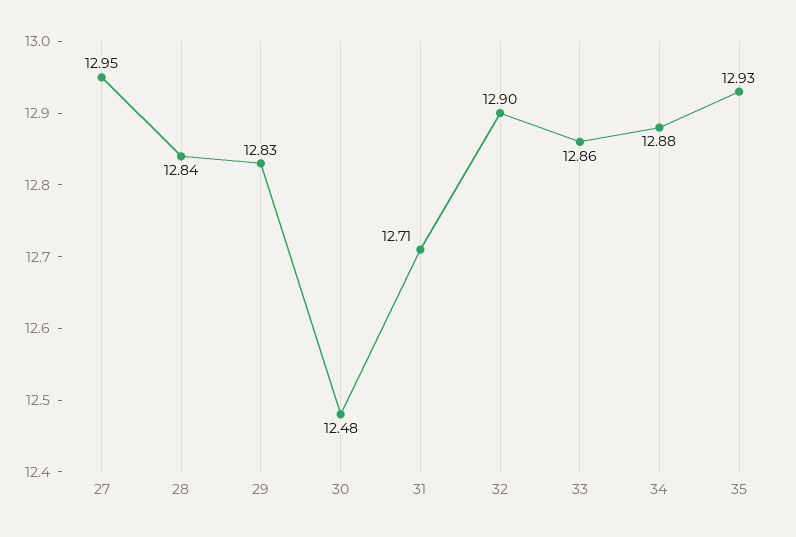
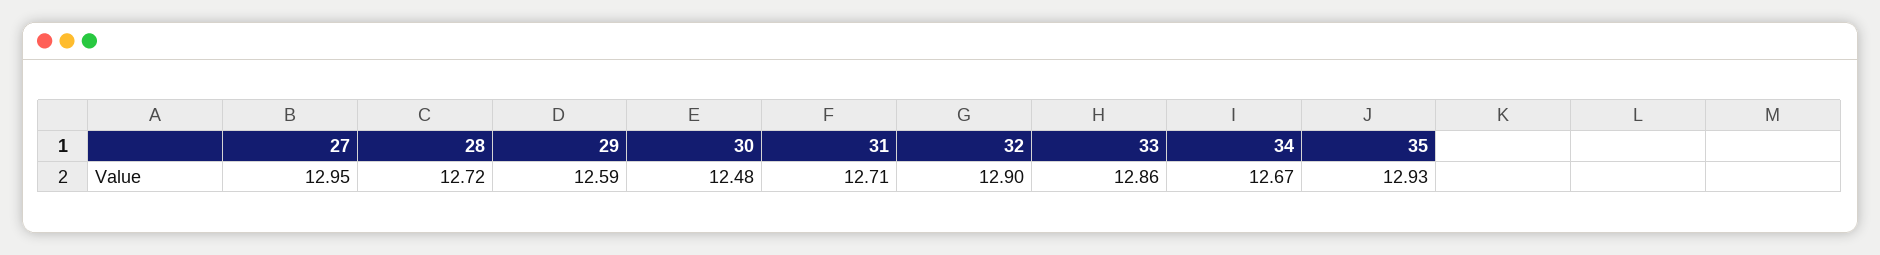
28: 12.84 -> 12.72
29: 12.83 -> 12.59
34: 12.88 -> 12.67

